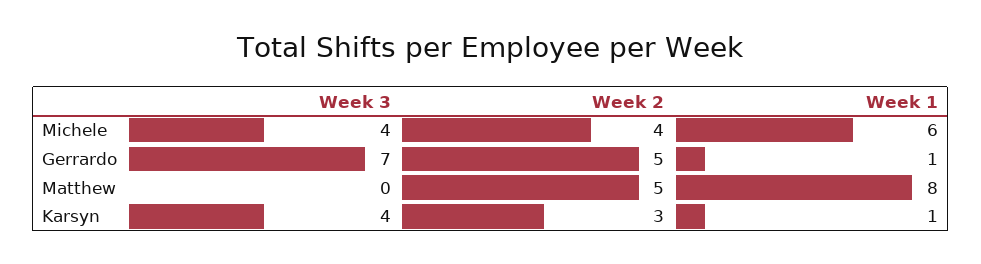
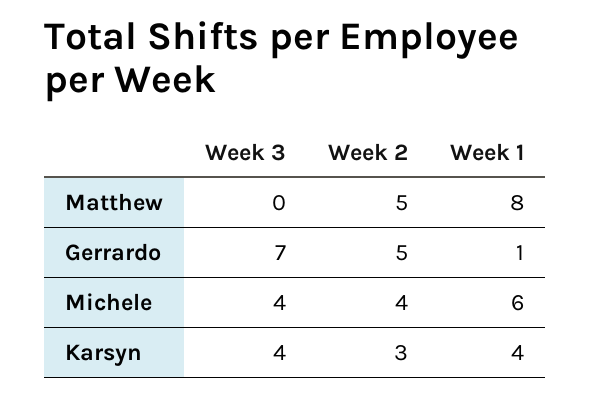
Week 1, Karsyn: 1 -> 4

